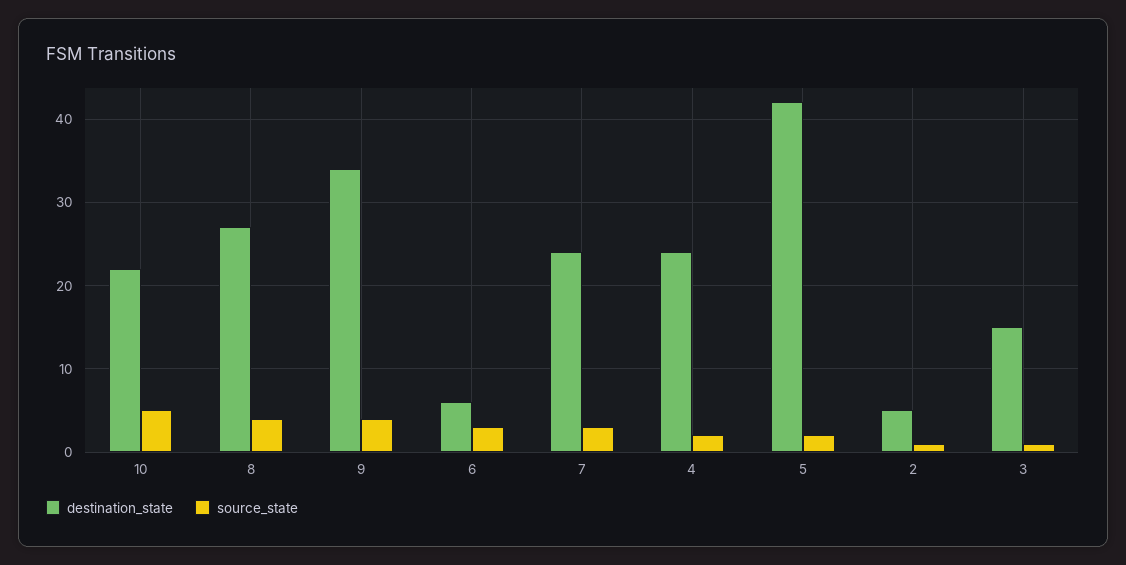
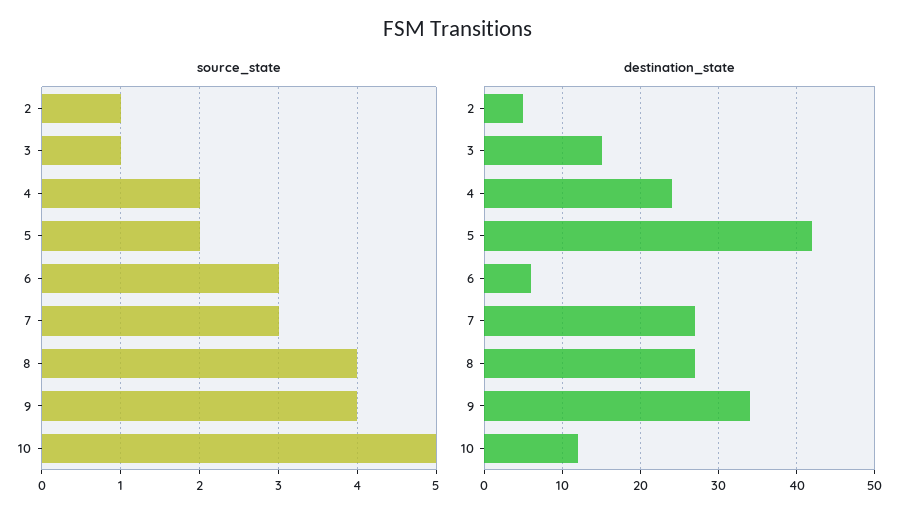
destination_state, 10: 22 -> 12
destination_state, 7: 24 -> 27

